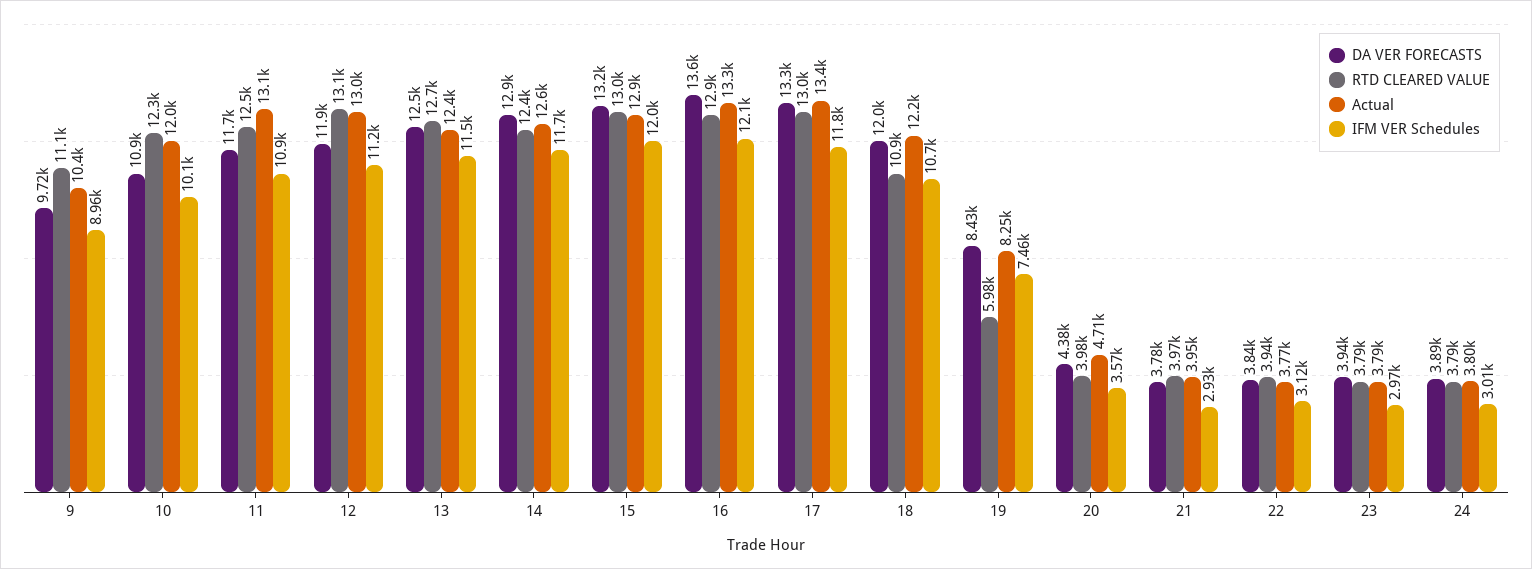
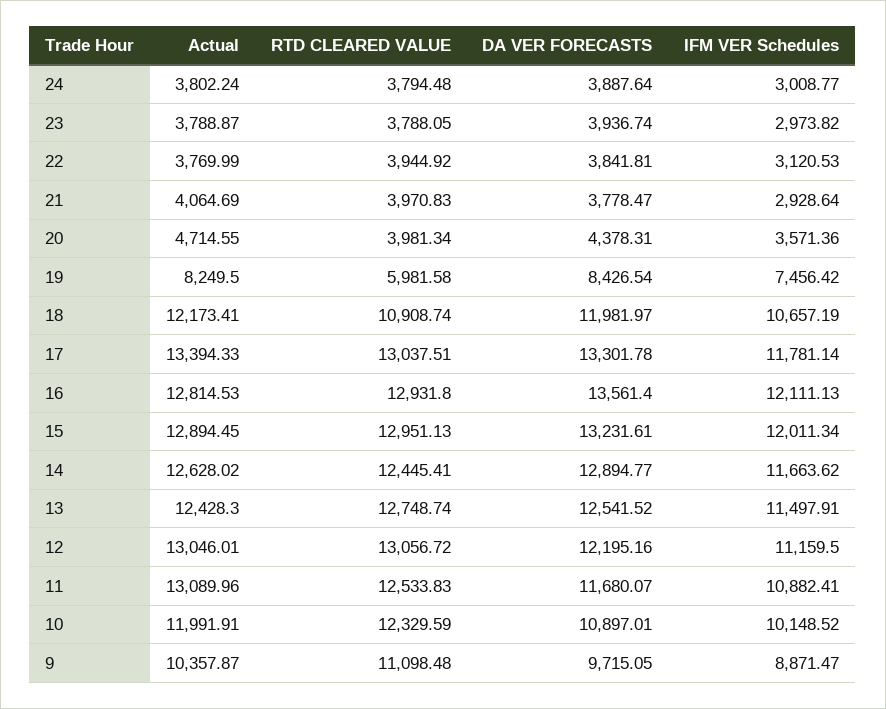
IFM VER Schedules, 9: 8960 -> 8871.47
DA VER FORECASTS, 12: 11900 -> 12195.16
Actual, 16: 13300 -> 12814.53
Actual, 21: 3950 -> 4064.69

